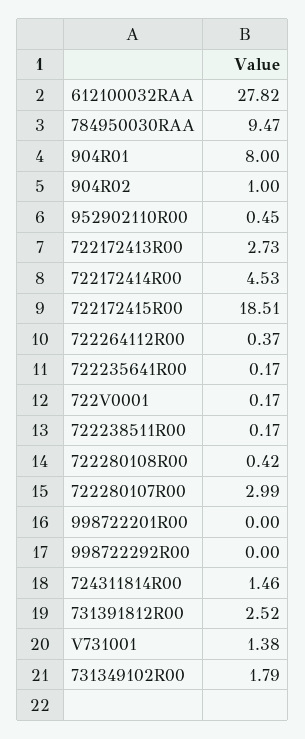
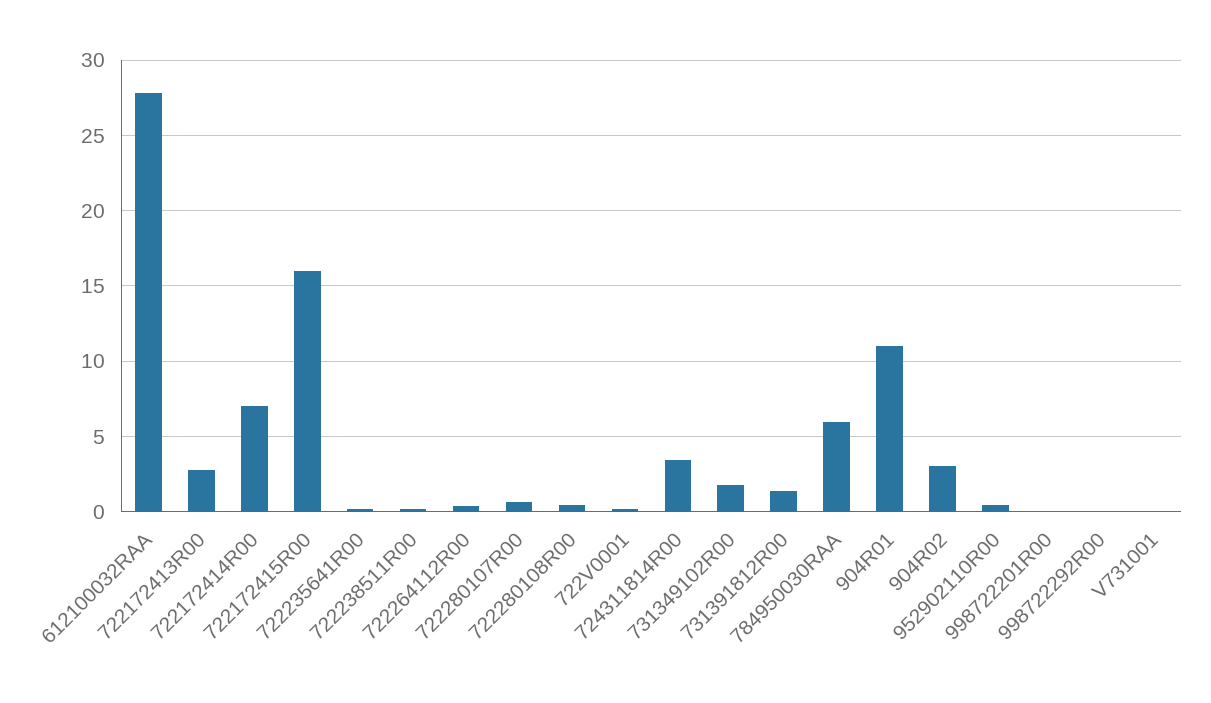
784950030RAA: 9.47 -> 6
904R01: 8 -> 11
904R02: 1 -> 3
722172414R00: 4.53 -> 7
722172415R00: 18.51 -> 16
722280107R00: 2.99 -> 0.5
724311814R00: 1.46 -> 3.5
731391812R00: 2.52 -> 1.5
V731001: 1.38 -> 0

